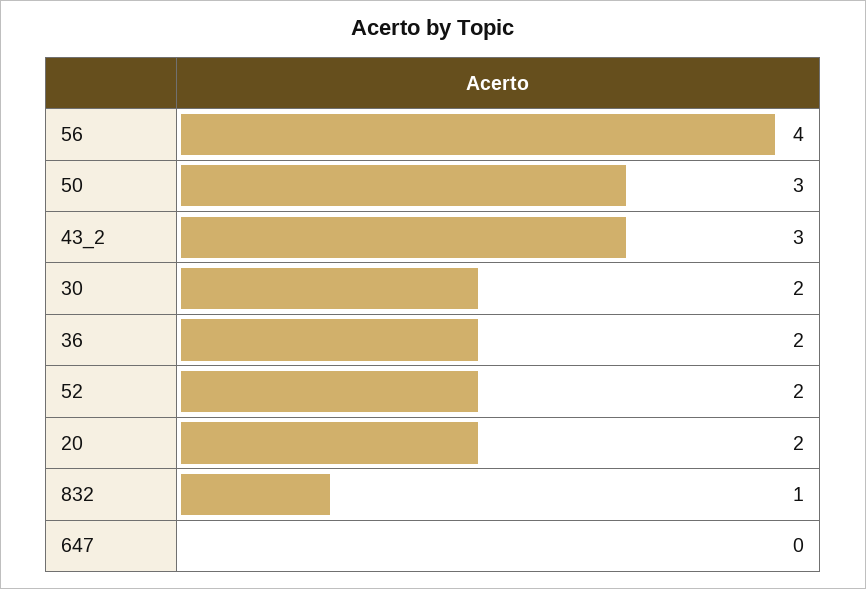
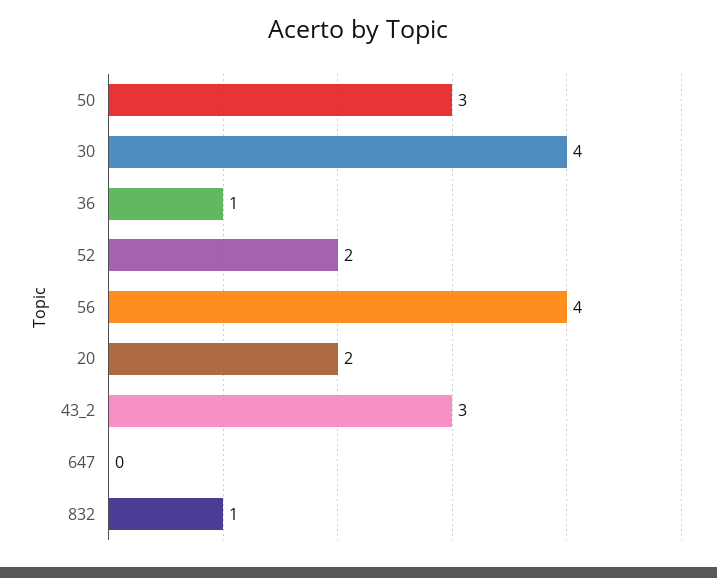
30: 2 -> 4
36: 2 -> 1

